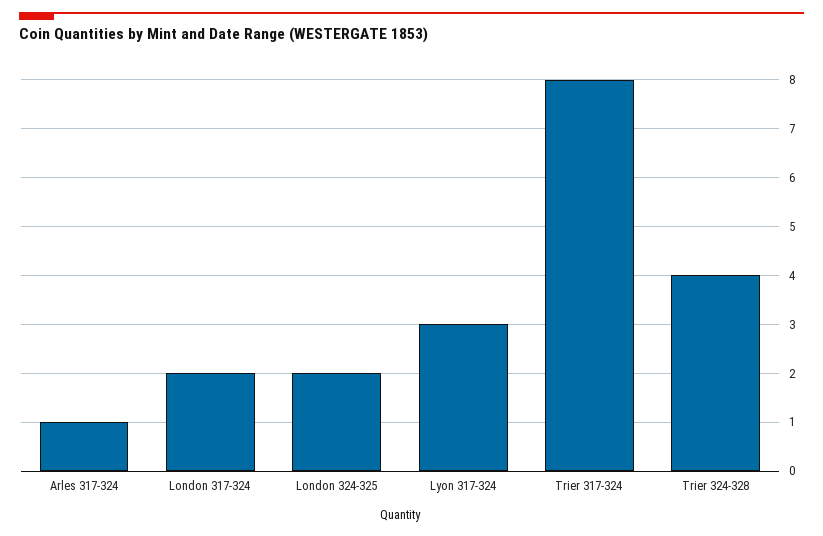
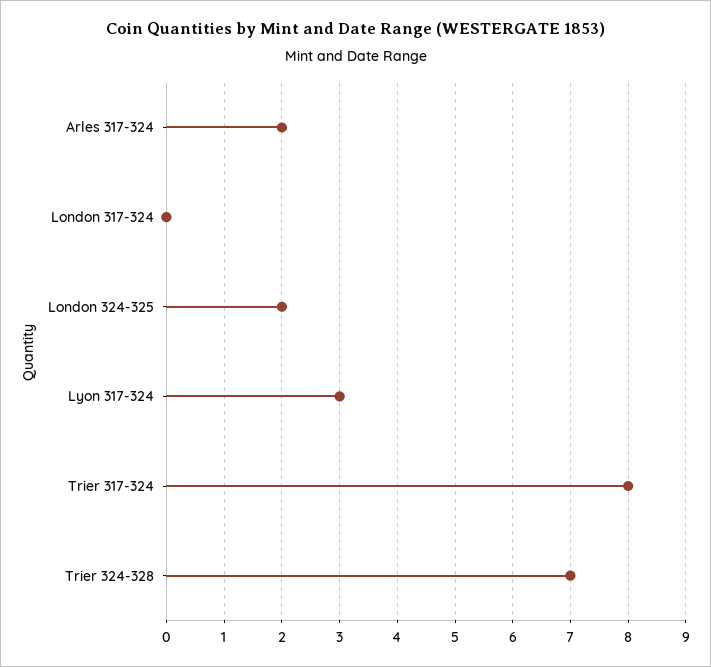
Arles 317-324: 1 -> 2
London 317-324: 2 -> 0
Trier 324-328: 4 -> 7

